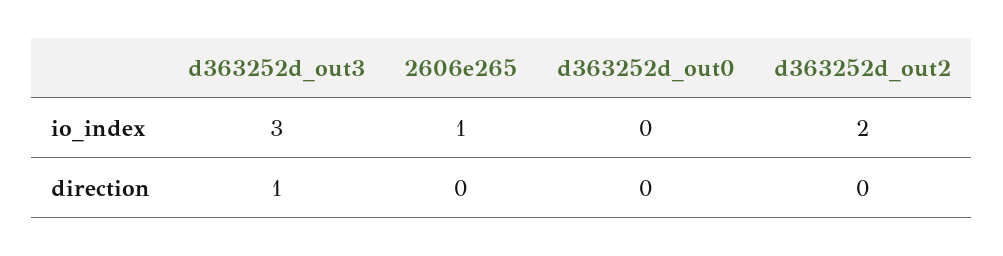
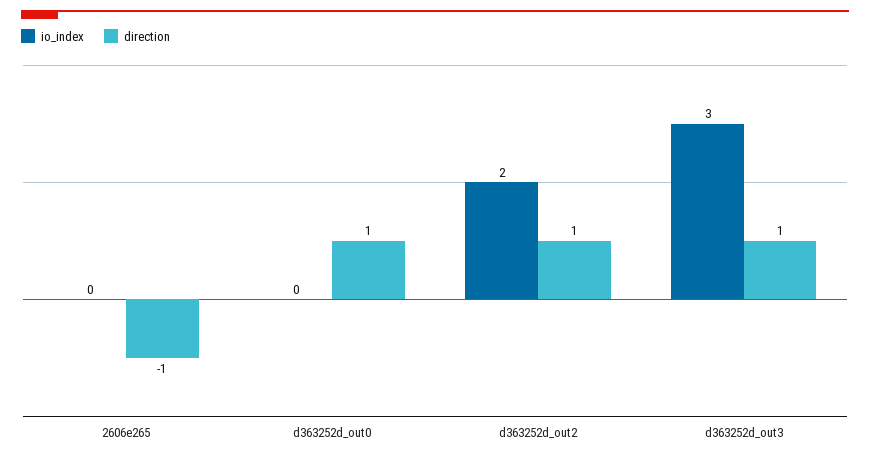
io_index, 2606e265: 1 -> 0
direction, 2606e265: 0 -> -1
direction, d363252d_out0: 0 -> 1
direction, d363252d_out2: 0 -> 1

